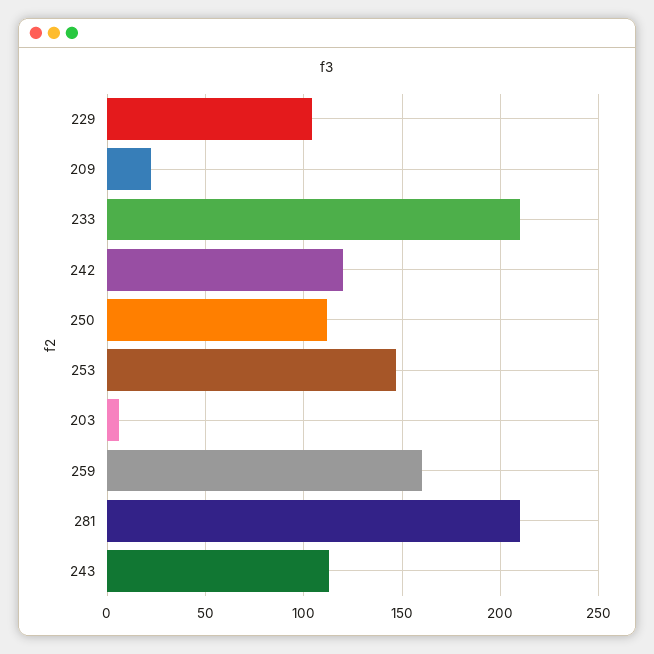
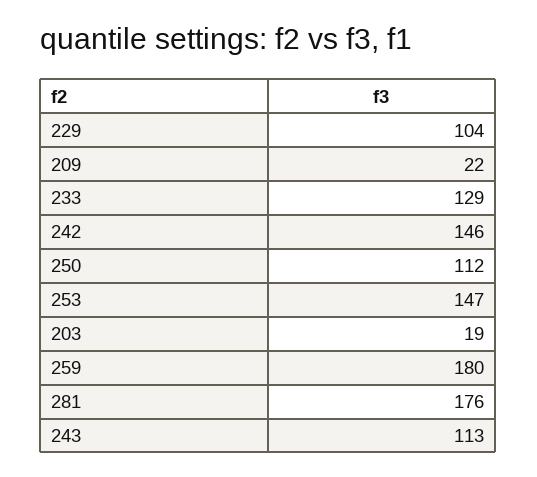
233: 210 -> 129
242: 120 -> 146
203: 5 -> 19
259: 160 -> 180
281: 210 -> 176

